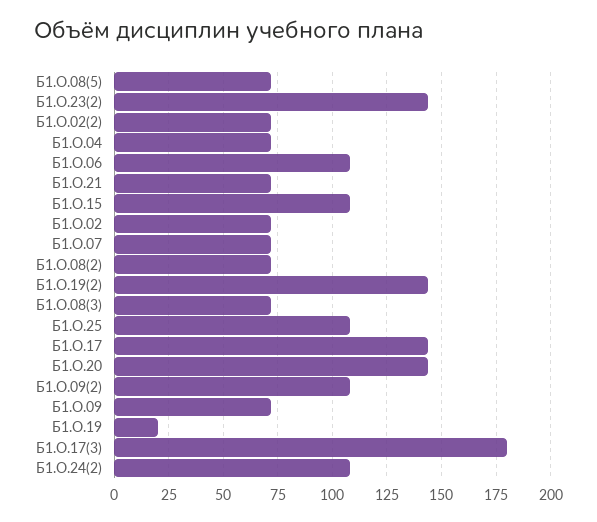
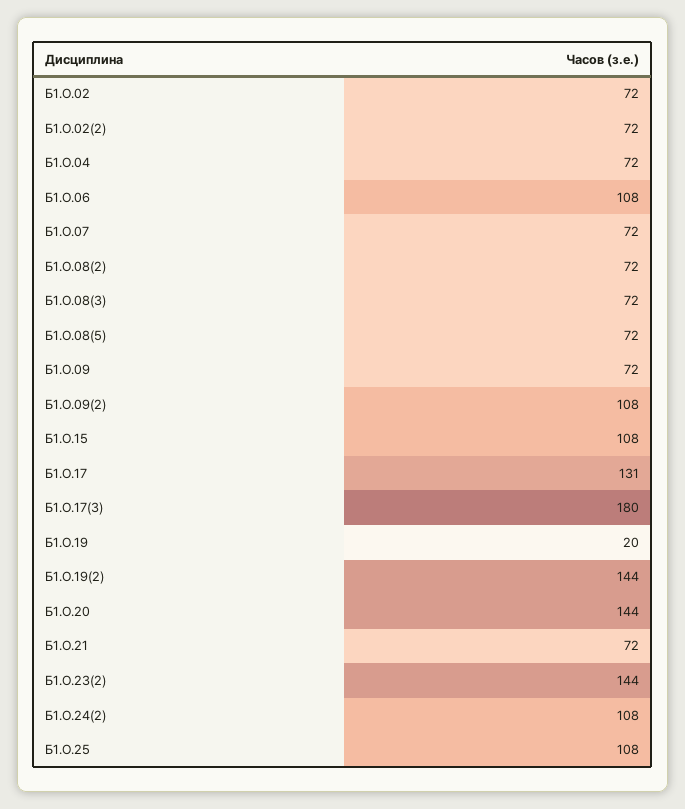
Б1.О.17: 145 -> 131

